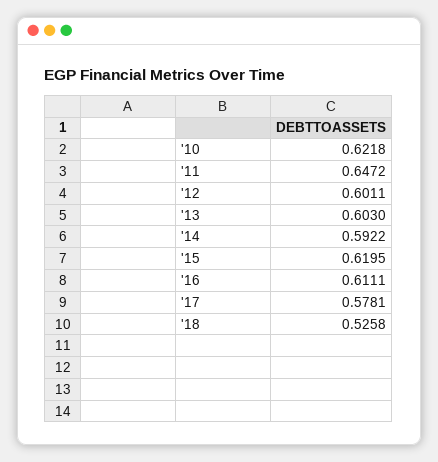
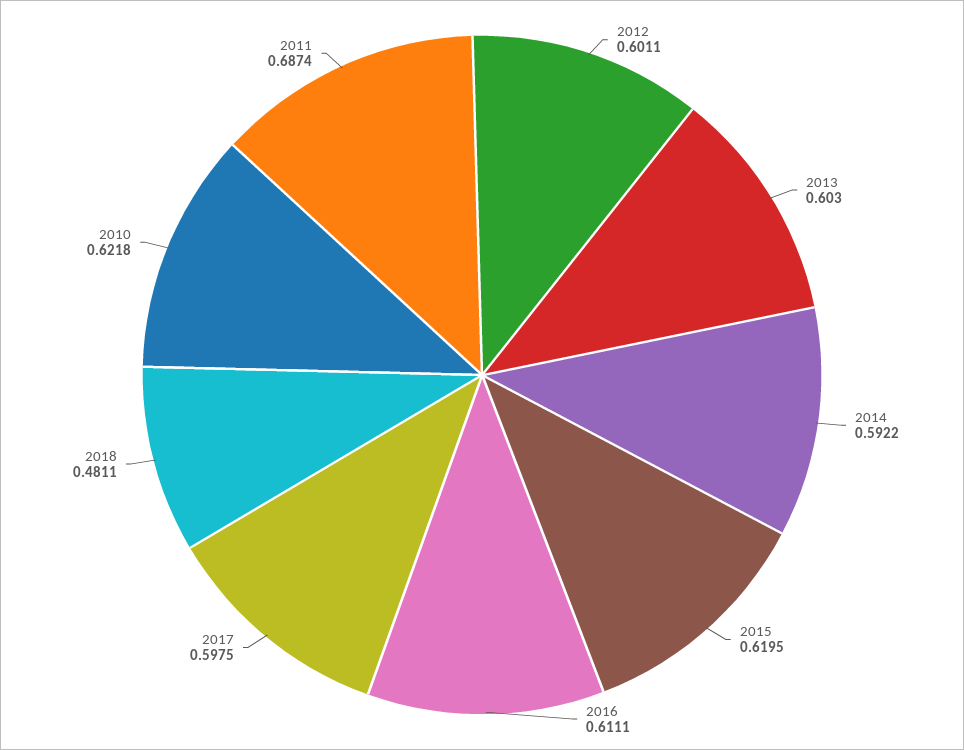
'11: 0.6472 -> 0.6874
'17: 0.5781 -> 0.5975
'18: 0.5258 -> 0.4811

